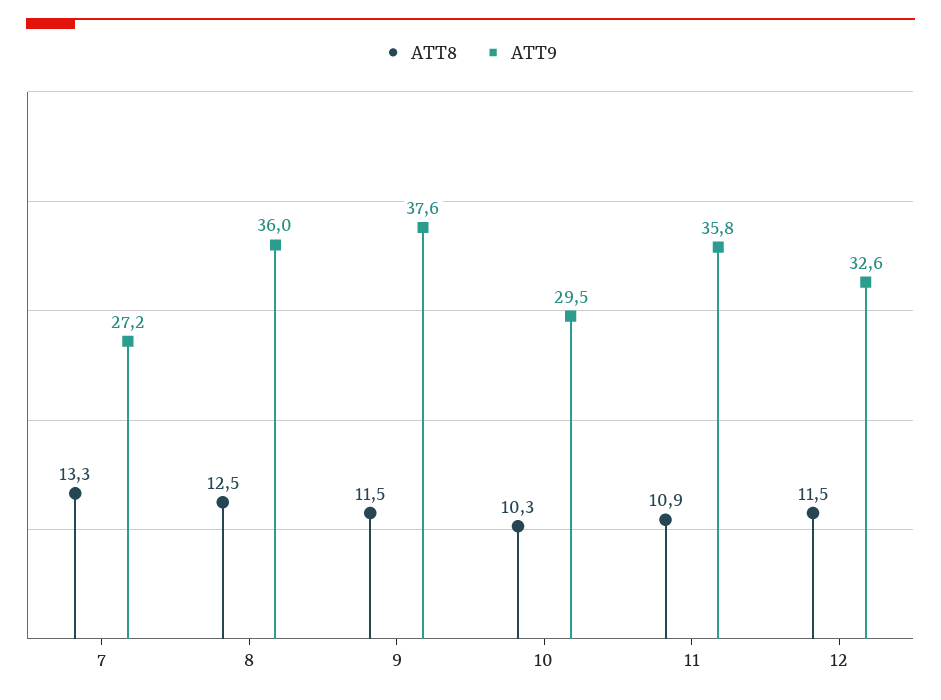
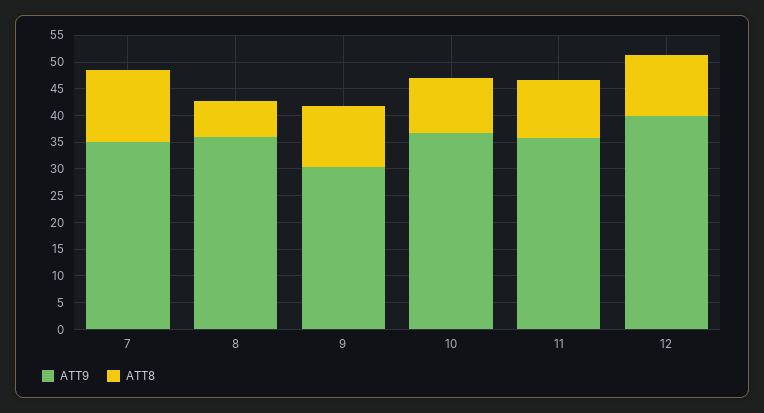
ATT9, 7: 27.2 -> 35
ATT8, 8: 12.5 -> 7.5
ATT9, 9: 37.6 -> 30
ATT9, 10: 29.5 -> 37.5
ATT9, 12: 32.6 -> 40

